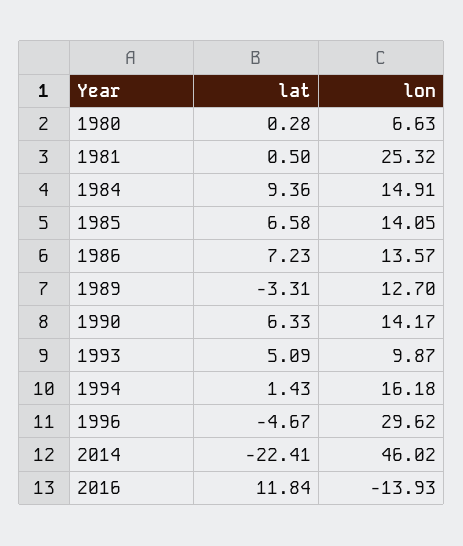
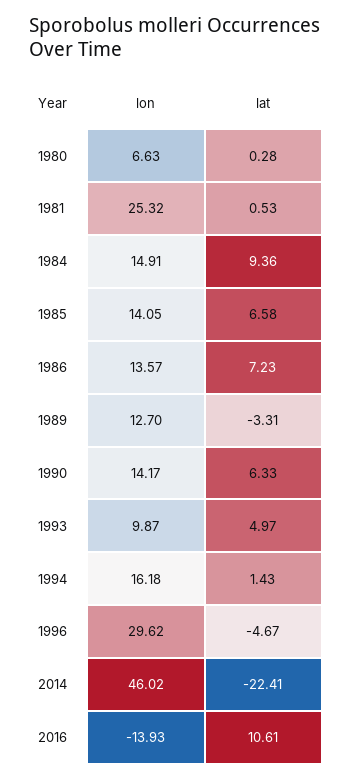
lat, 1981: 0.5 -> 0.53
lat, 1993: 5.09 -> 4.97
lat, 2016: 11.84 -> 10.61

